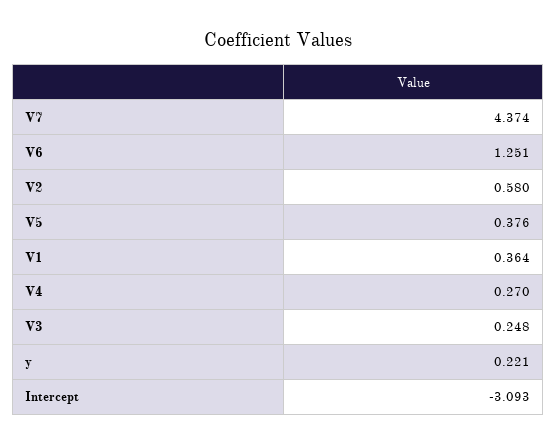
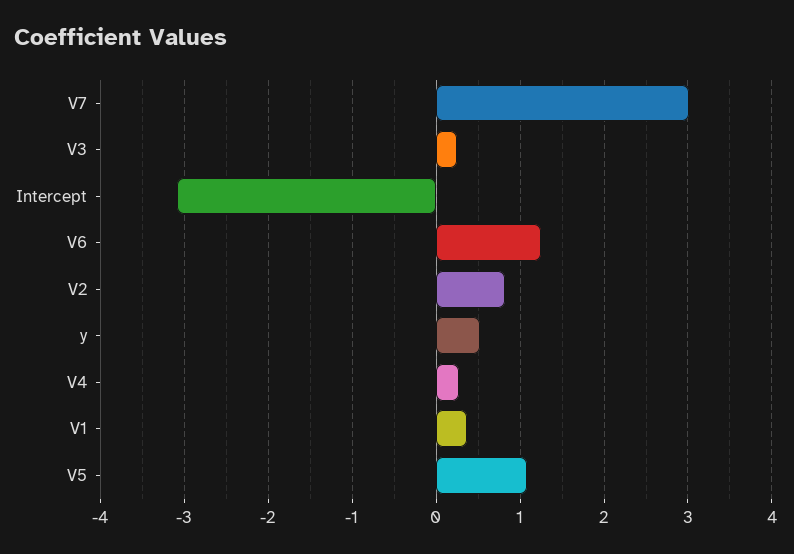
V7: 4.374 -> 3
V2: 0.58 -> 0.8
V5: 0.376 -> 1.1
y: 0.221 -> 0.5

